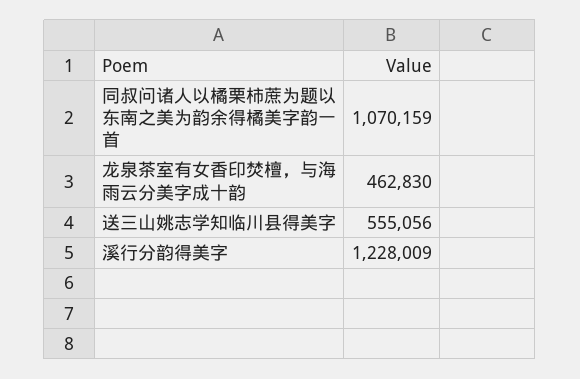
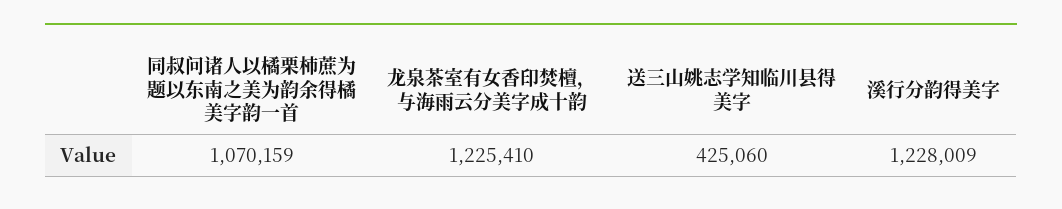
龙泉茶室有女香印焚檀，与海雨云分美字成十韵: 462830 -> 1225410
送三山姚志学知临川县得美字: 555056 -> 425060

